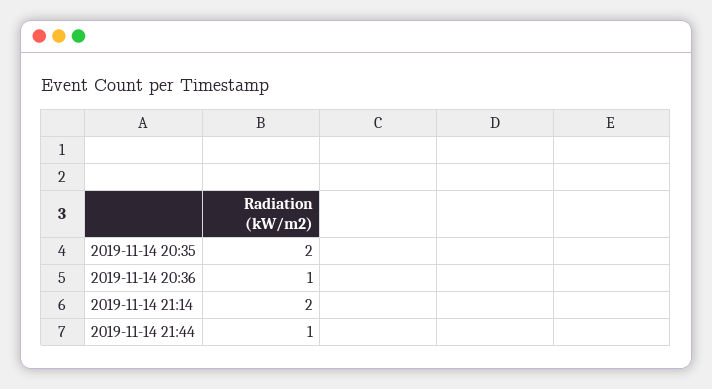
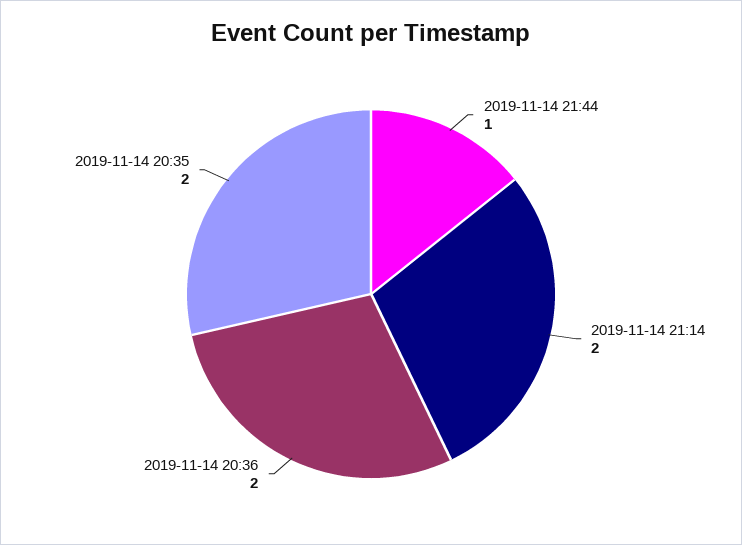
2019-11-14 20:36: 1 -> 2

